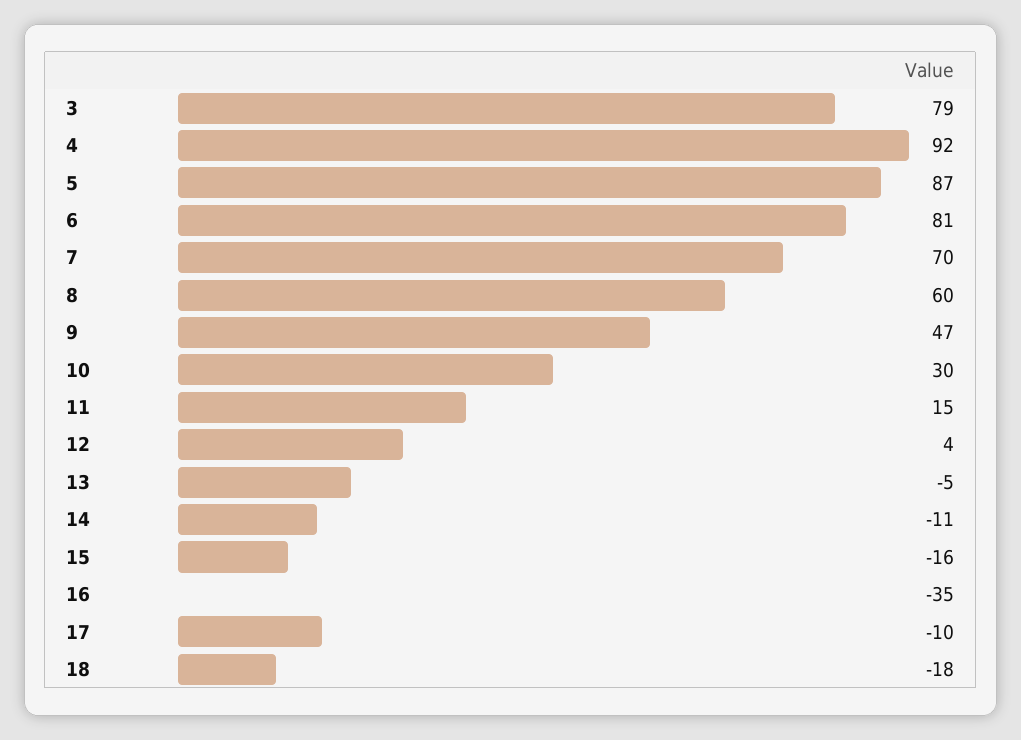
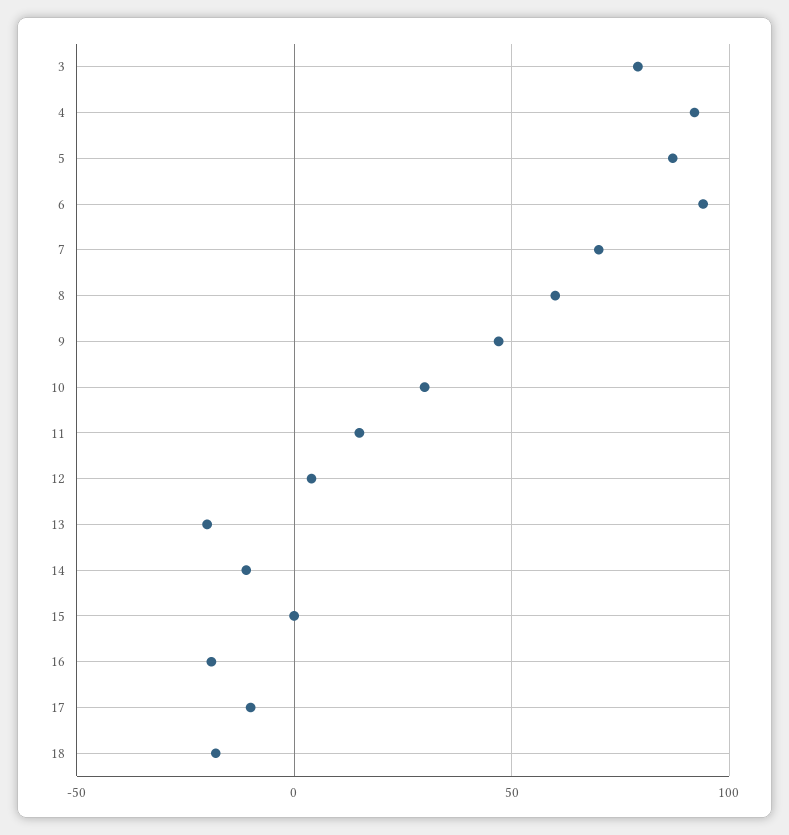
6: 81 -> 95
13: -5 -> -20
15: -16 -> 0
16: -35 -> -20

